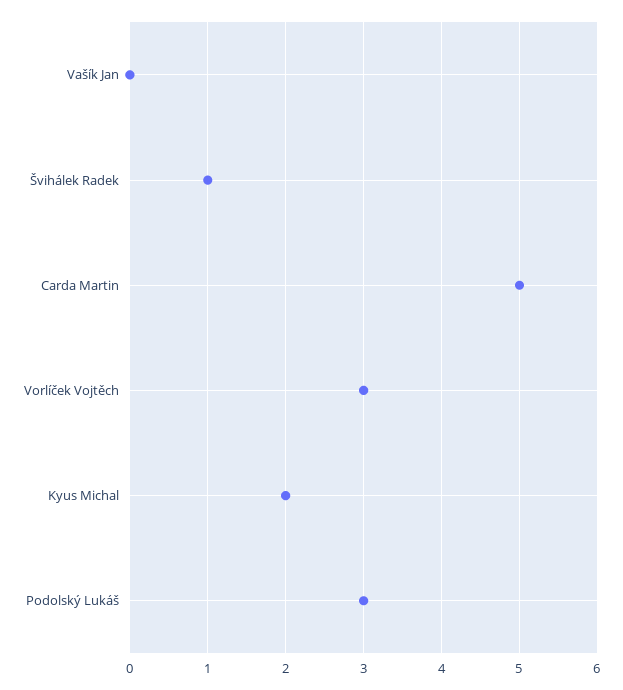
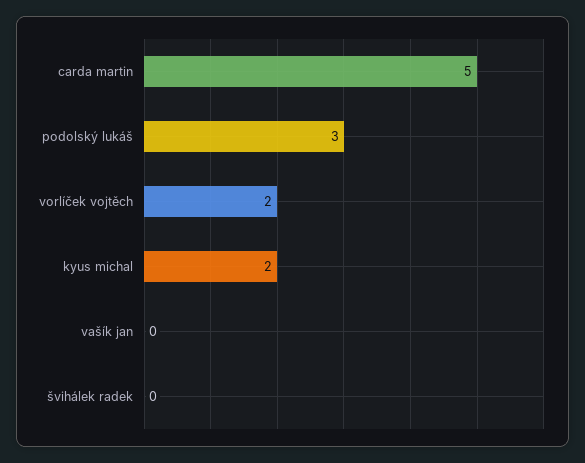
Švihálek Radek: 1 -> 0
Vorlíček Vojtěch: 3 -> 2

